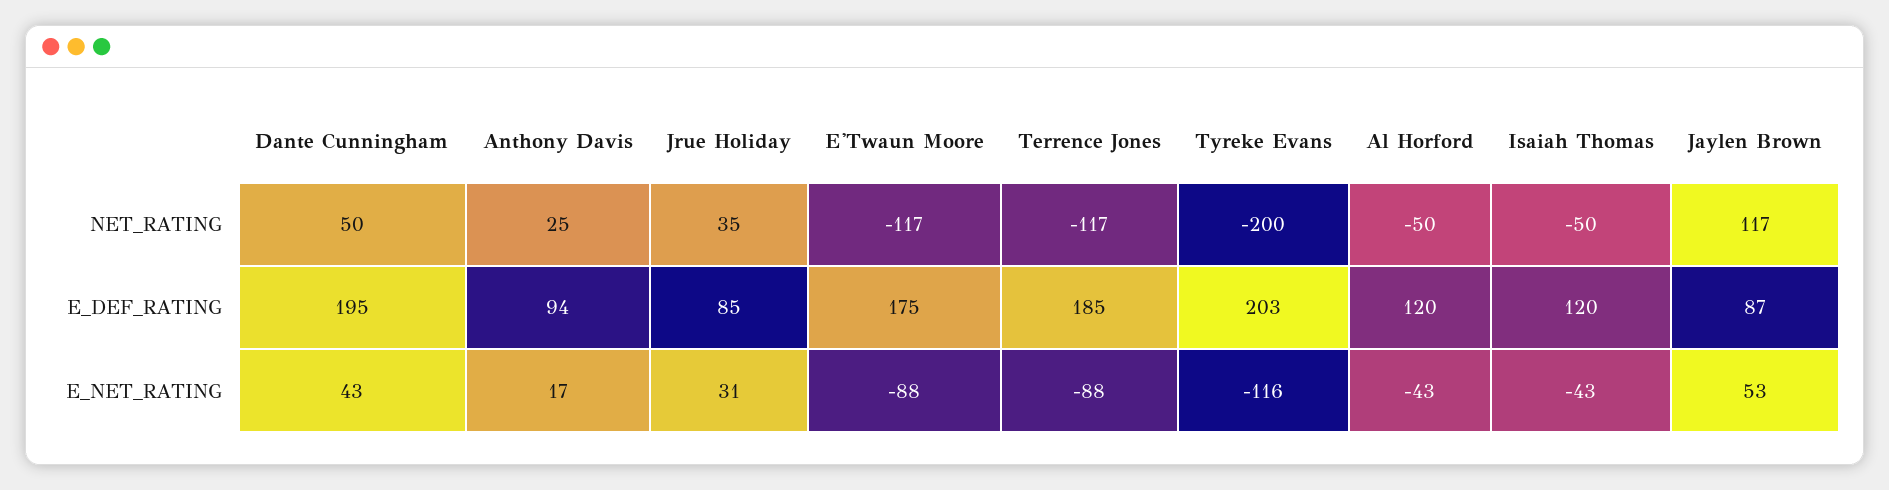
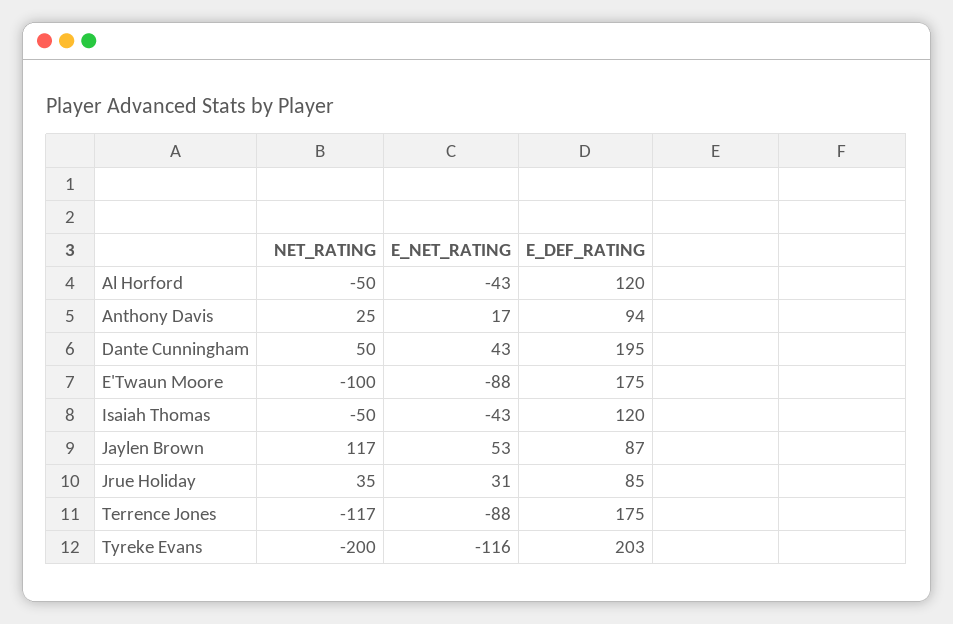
E'Twaun Moore, NET_RATING: -117 -> -100
Terrence Jones, E_DEF_RATING: 185 -> 175

